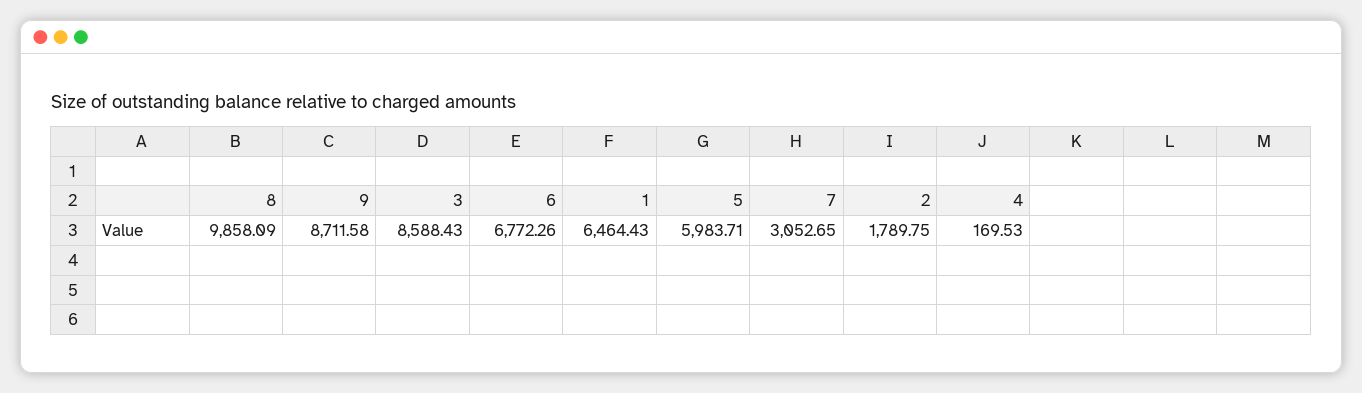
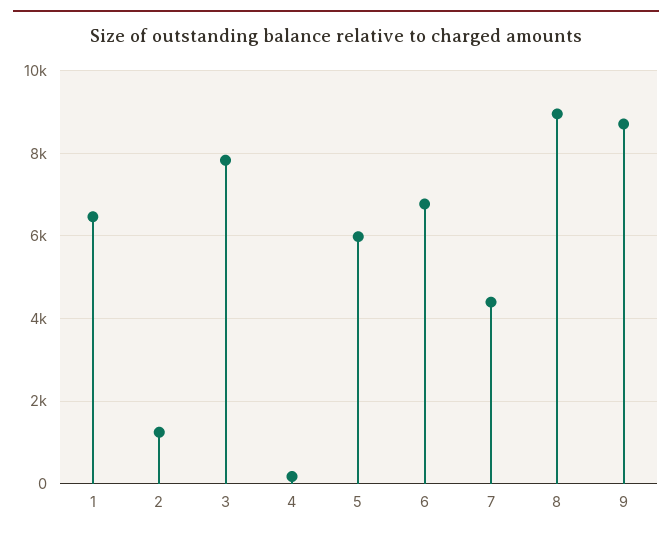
8: 9858.09 -> 9000
3: 8588.43 -> 7800
7: 3052.65 -> 4400
2: 1789.75 -> 1200

